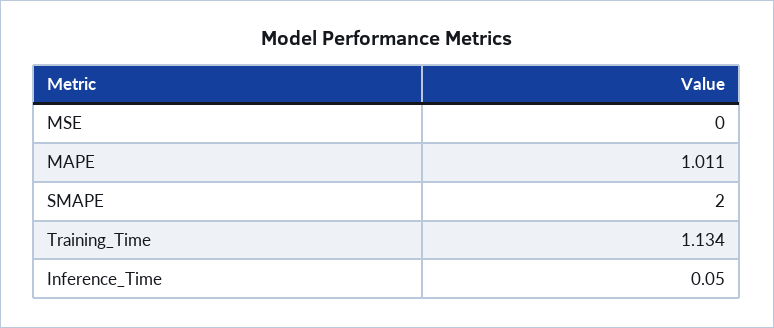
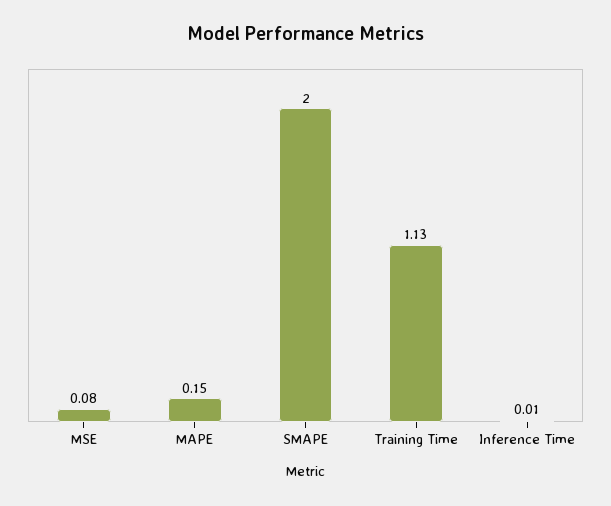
MSE: 0 -> 0.08
MAPE: 1.011 -> 0.15
Inference_Time: 0.05 -> 0.01

